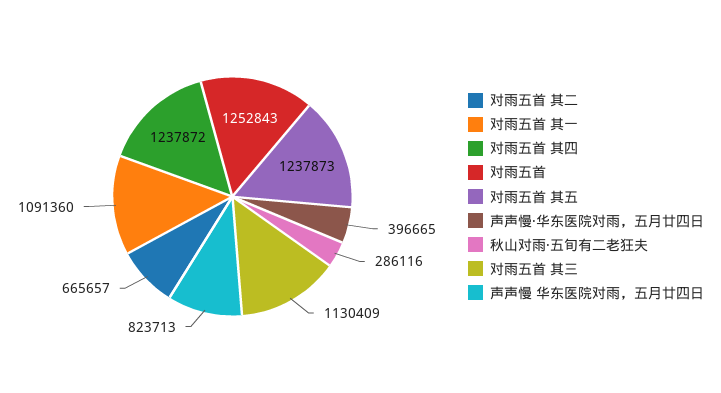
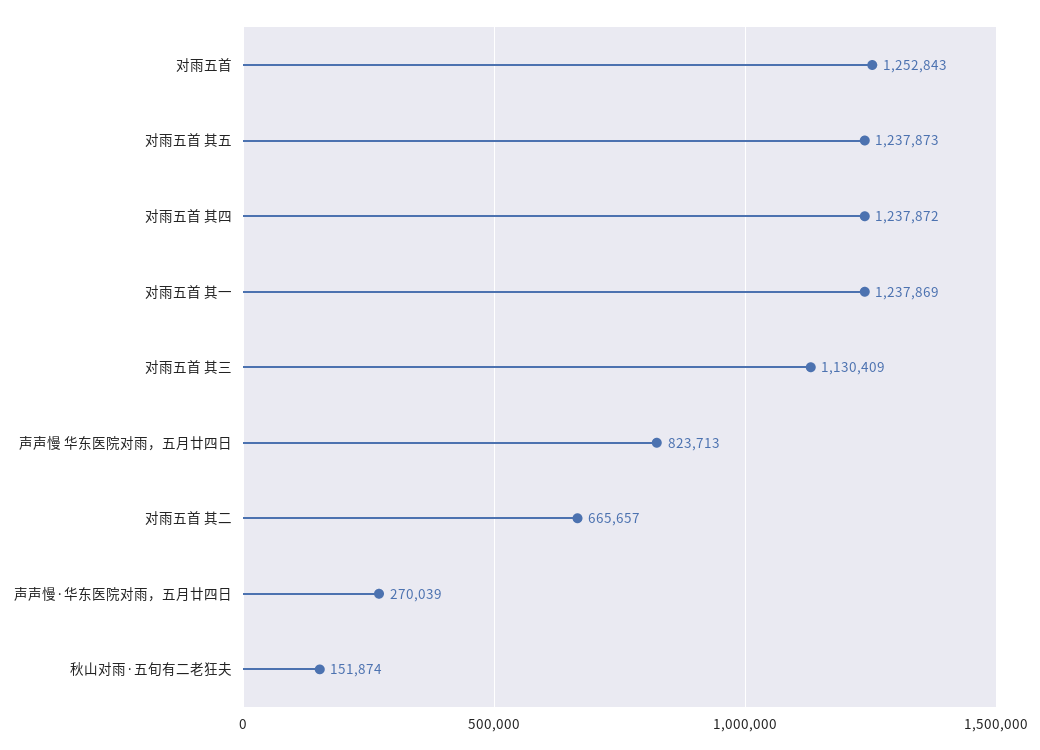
对雨五首 其一: 1091360 -> 1237869
声声慢·华东医院对雨，五月廿四日: 396665 -> 270039
秋山对雨·五旬有二老狂夫: 286116 -> 151874

